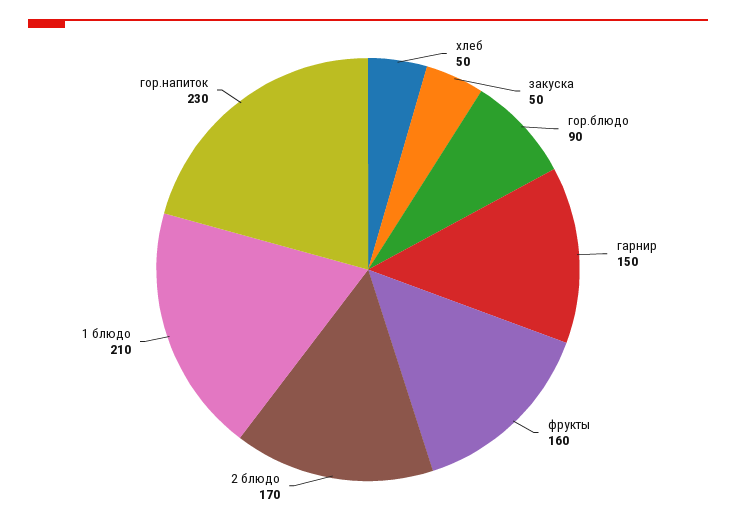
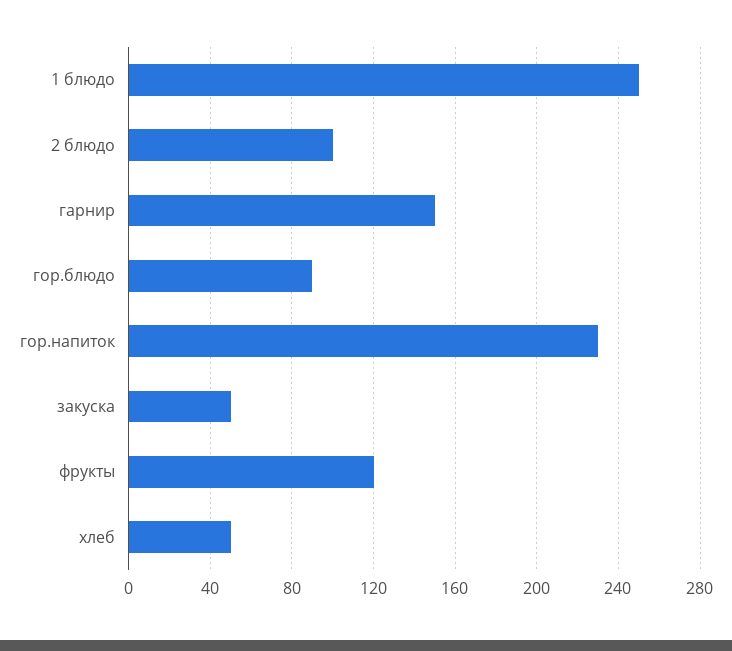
фрукты: 160 -> 120
2 блюдо: 170 -> 100
1 блюдо: 210 -> 250

